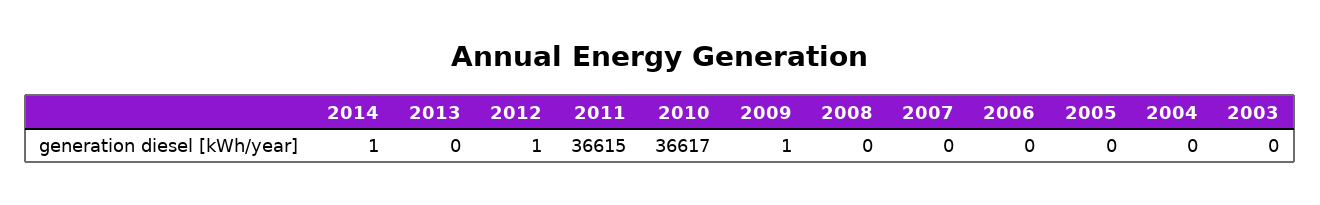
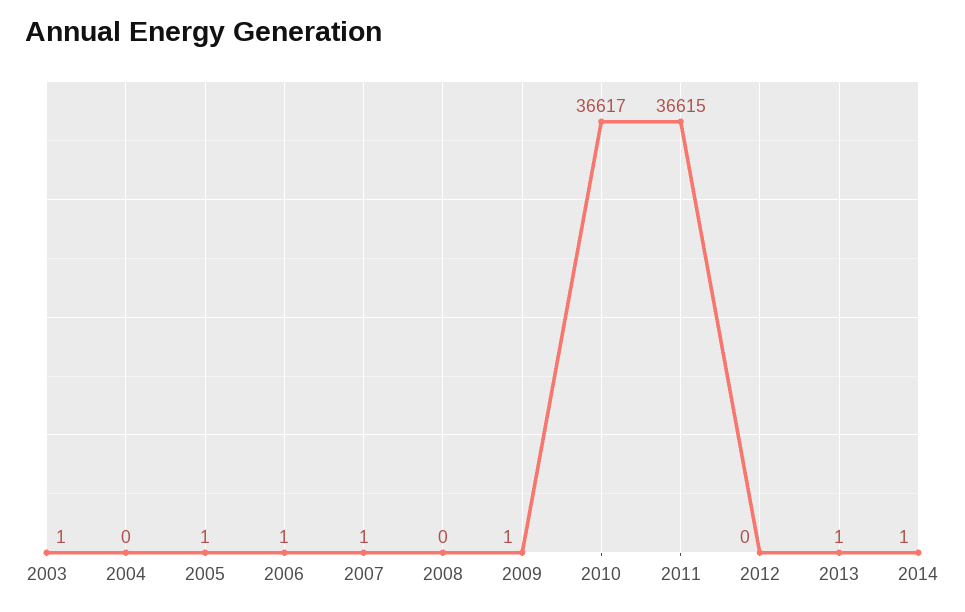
2013: 0 -> 1
2012: 1 -> 0
2007: 0 -> 1
2006: 0 -> 1
2005: 0 -> 1
2003: 0 -> 1

